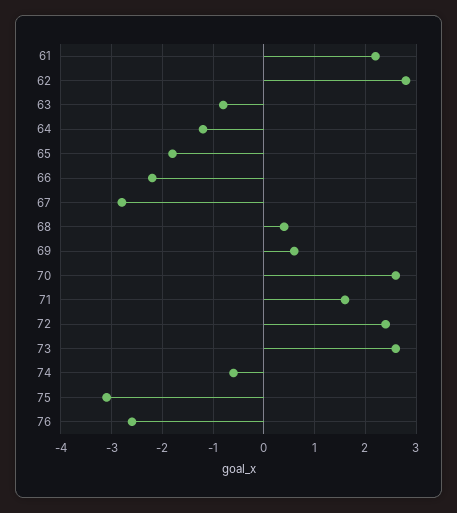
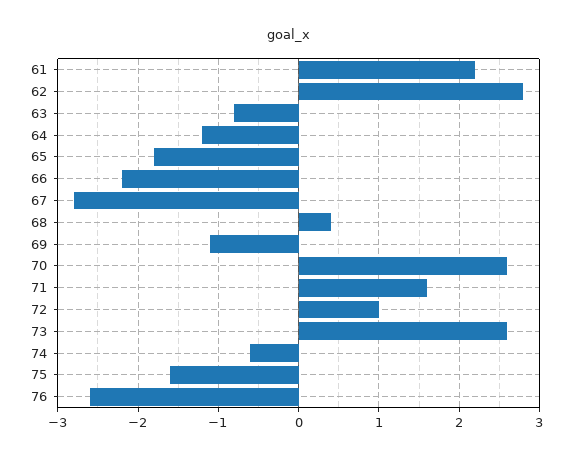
69: 0.5 -> -1.1
72: 2.5 -> 1
75: -3 -> -1.6

